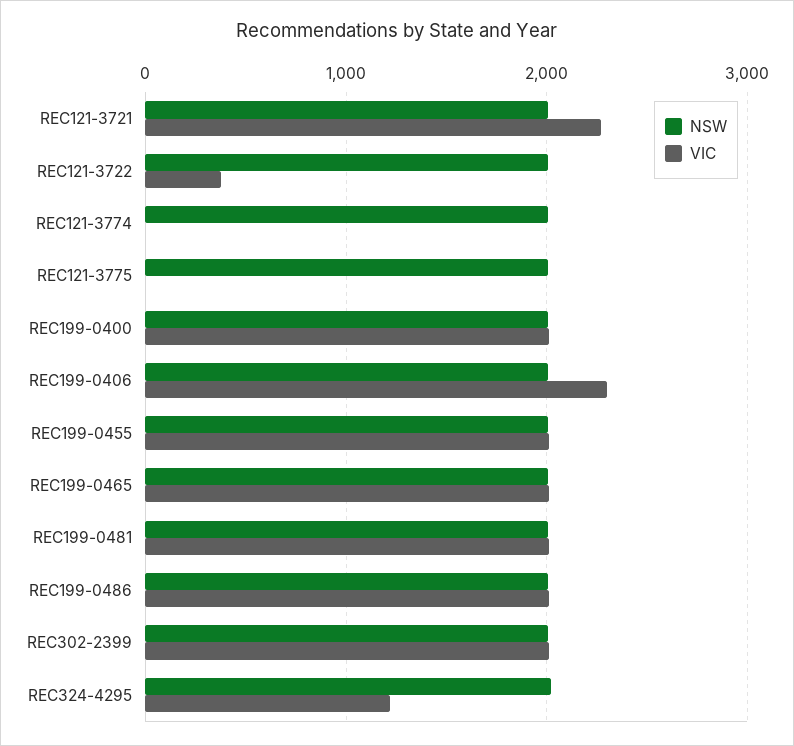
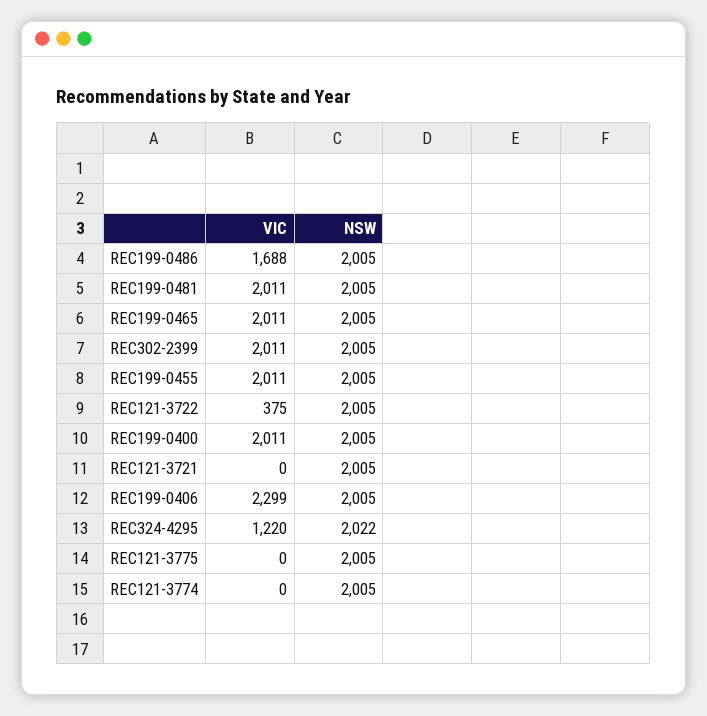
VIC, REC121-3721: 2300 -> 0
VIC, REC199-0486: 2000 -> 1688

